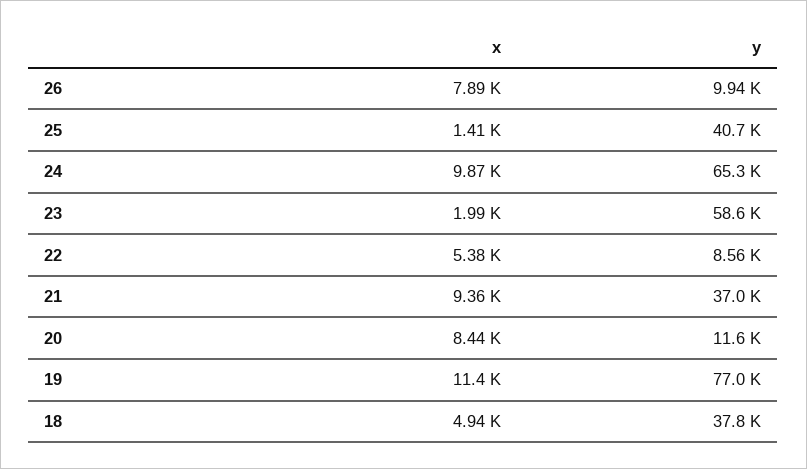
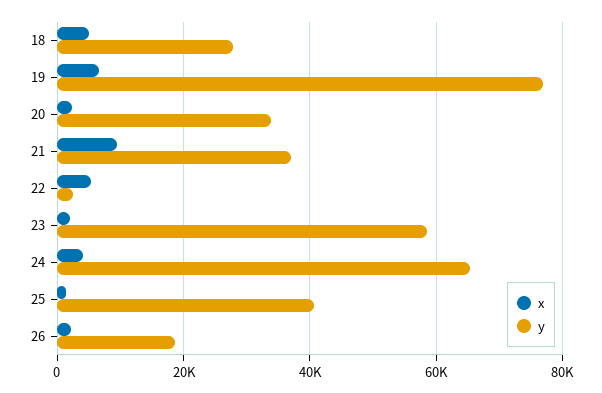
x, 26: 7890 -> 2000
y, 26: 9940 -> 18000
x, 24: 9870 -> 4000
y, 22: 8560 -> 2000
x, 20: 8440 -> 2000
y, 20: 11600 -> 34000
x, 19: 11400 -> 6000
y, 18: 37800 -> 28000

